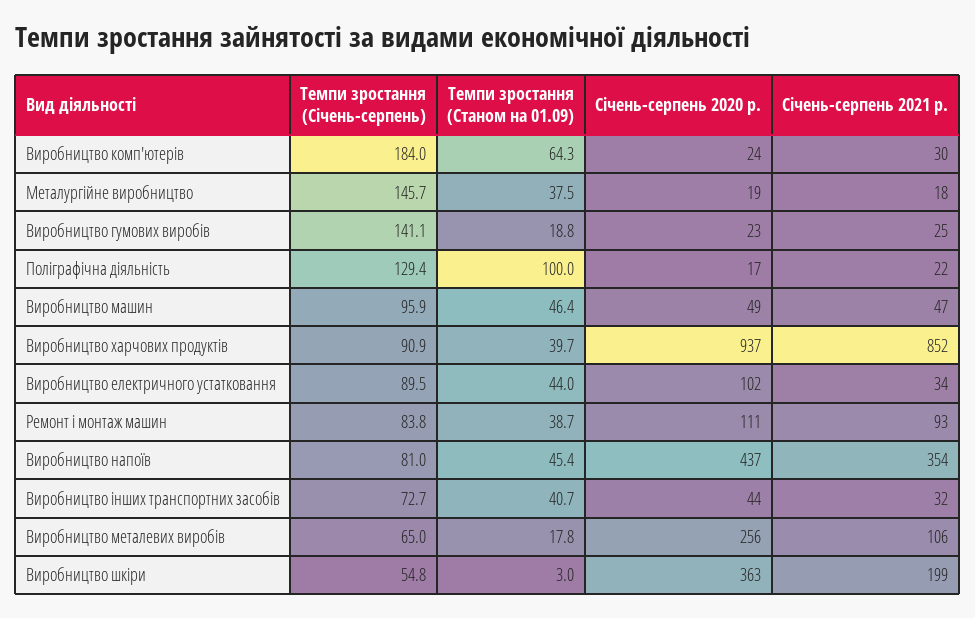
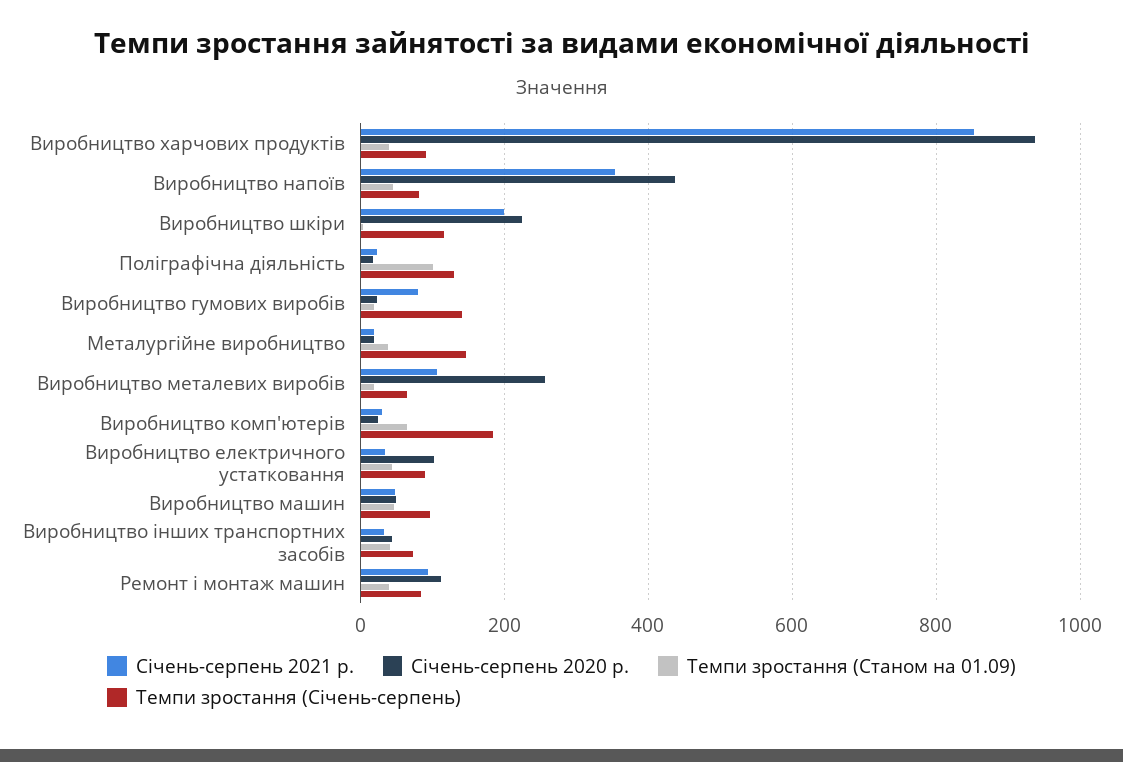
Січень-серпень 2021 р., Виробництво гумових виробів: 25 -> 80
Темпи зростання (Січень-серпень), Виробництво шкіри: 54.8 -> 120
Січень-серпень 2020 р., Виробництво шкіри: 363 -> 220

